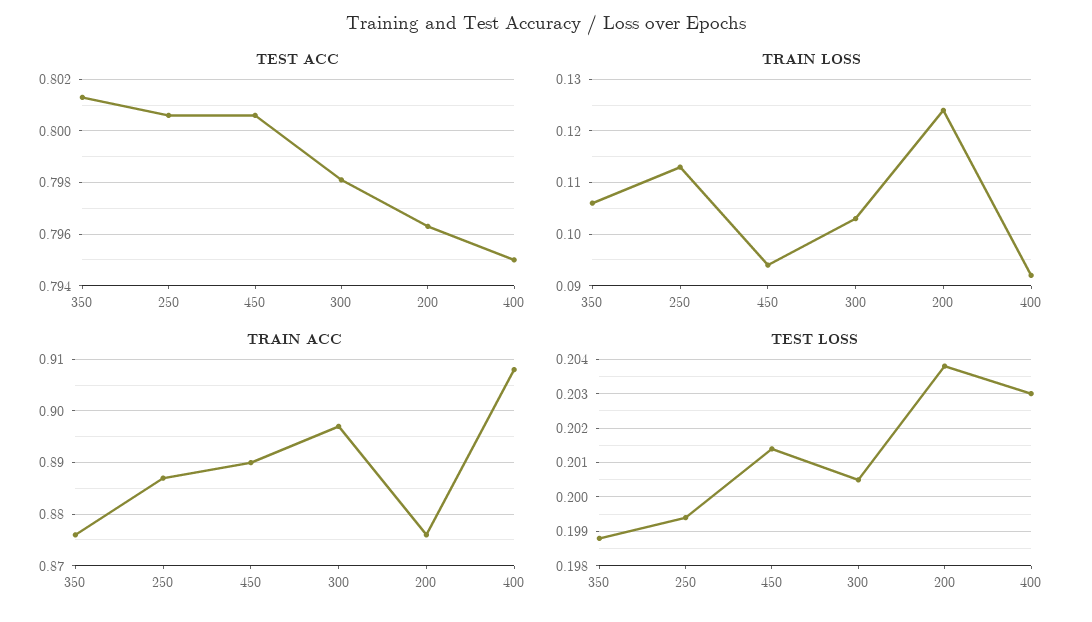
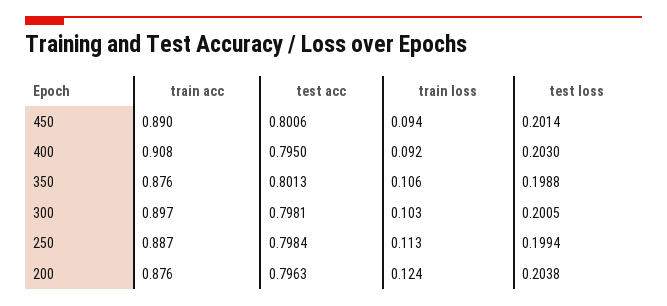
TEST ACC, 250: 0.8005 -> 0.7984

